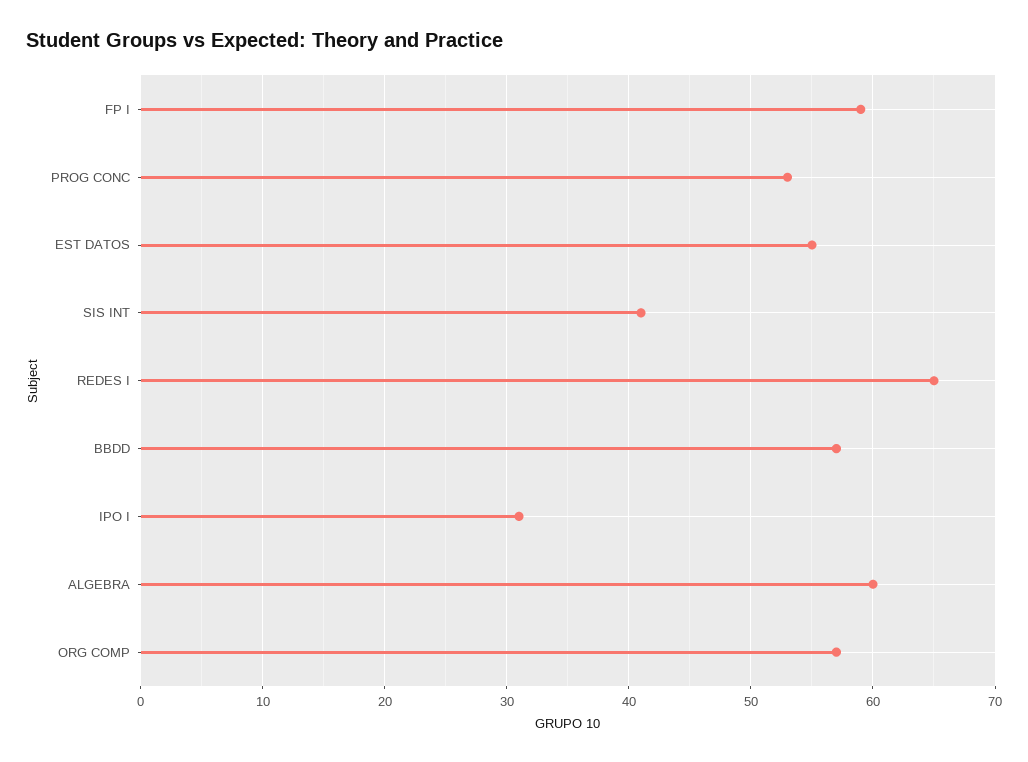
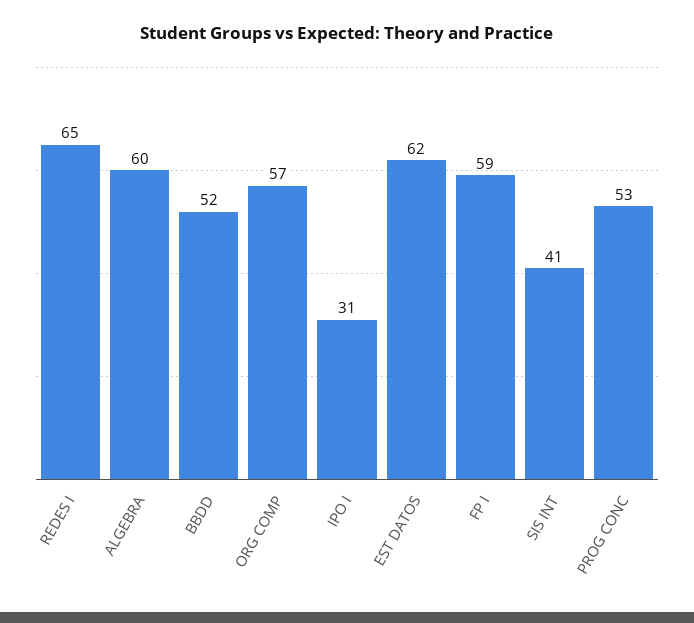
EST DATOS: 55 -> 62
BBDD: 57 -> 52

